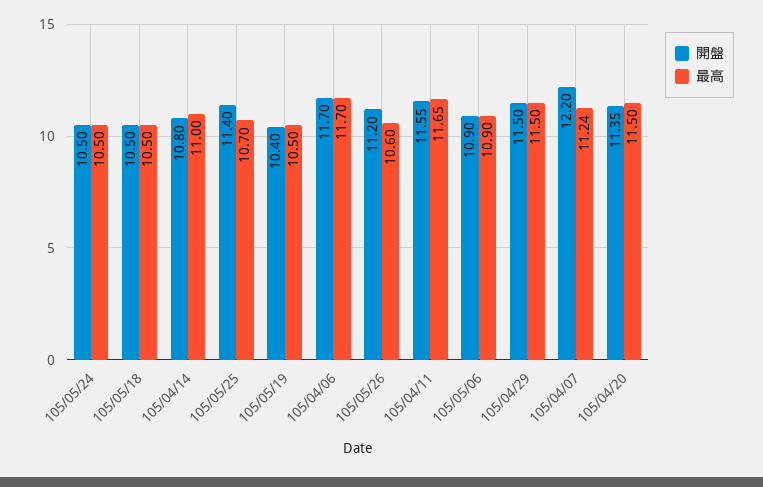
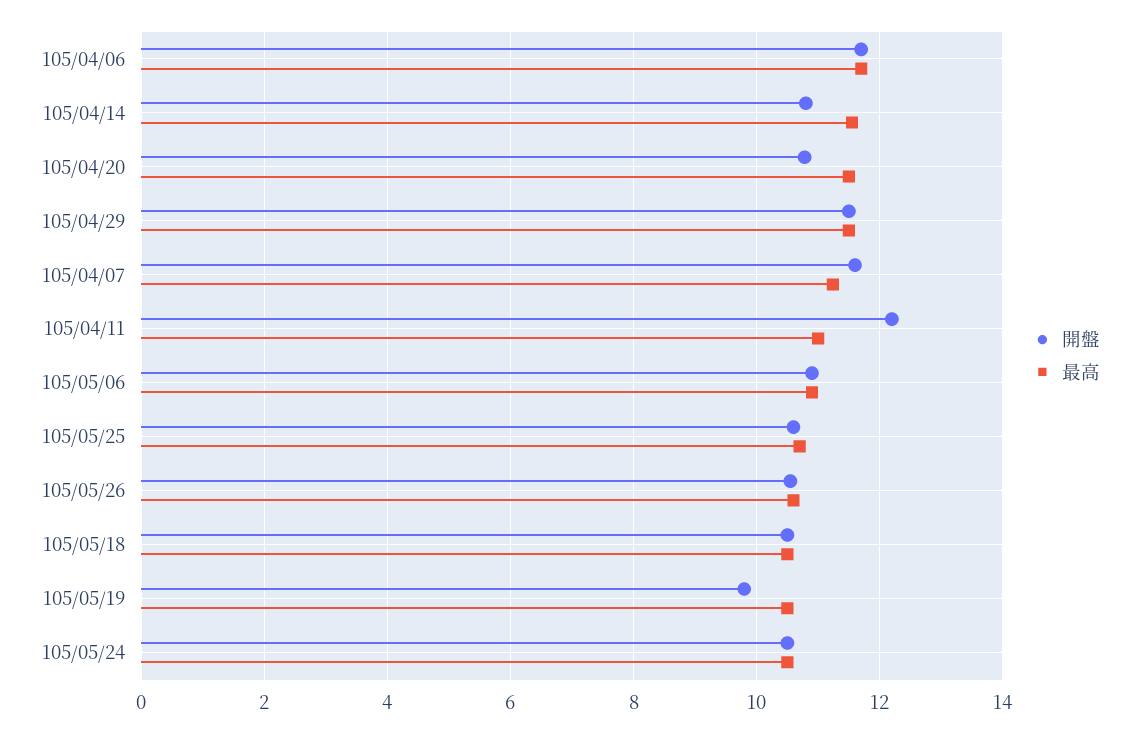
最高, 105/04/14: 11 -> 11.6
開盤, 105/05/25: 11.4 -> 10.6
開盤, 105/05/19: 10.4 -> 9.8
開盤, 105/05/26: 11.2 -> 10.6
開盤, 105/04/11: 11.55 -> 12.2
最高, 105/04/11: 11.65 -> 11
開盤, 105/04/07: 12.2 -> 11.6
開盤, 105/04/20: 11.35 -> 10.8

